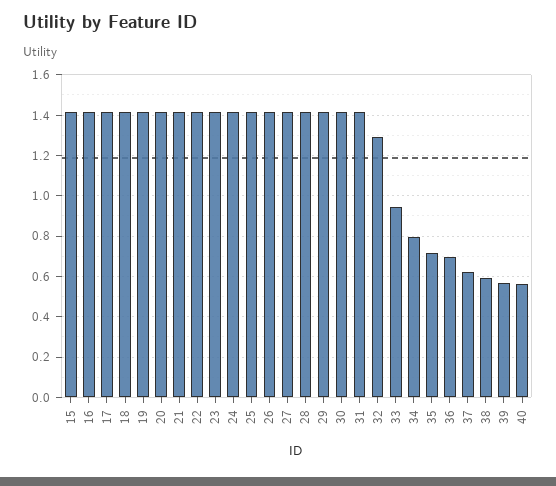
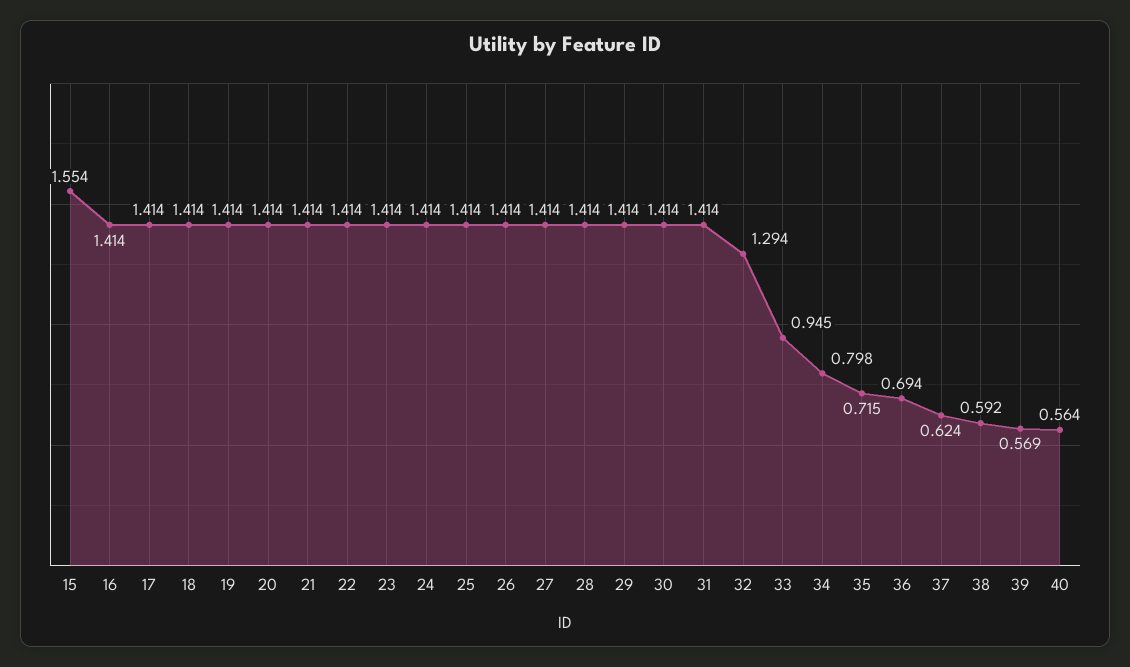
15: 1.4 -> 1.554

